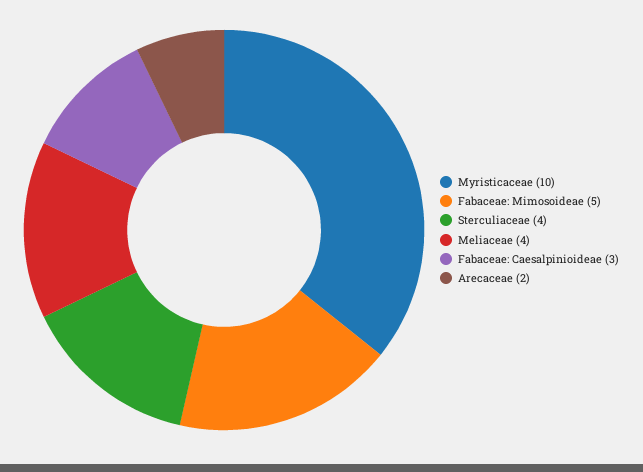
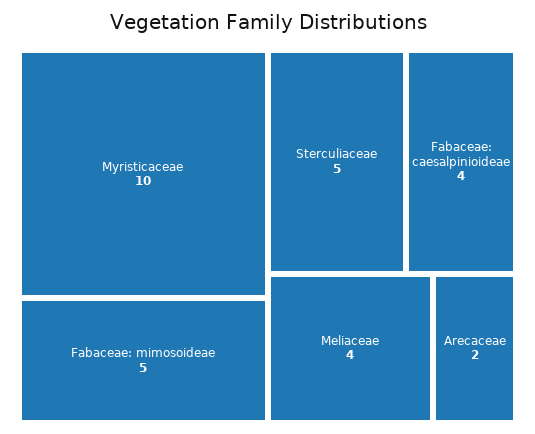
Sterculiaceae: 4 -> 5
Fabaceae: Caesalpinioideae: 3 -> 4

